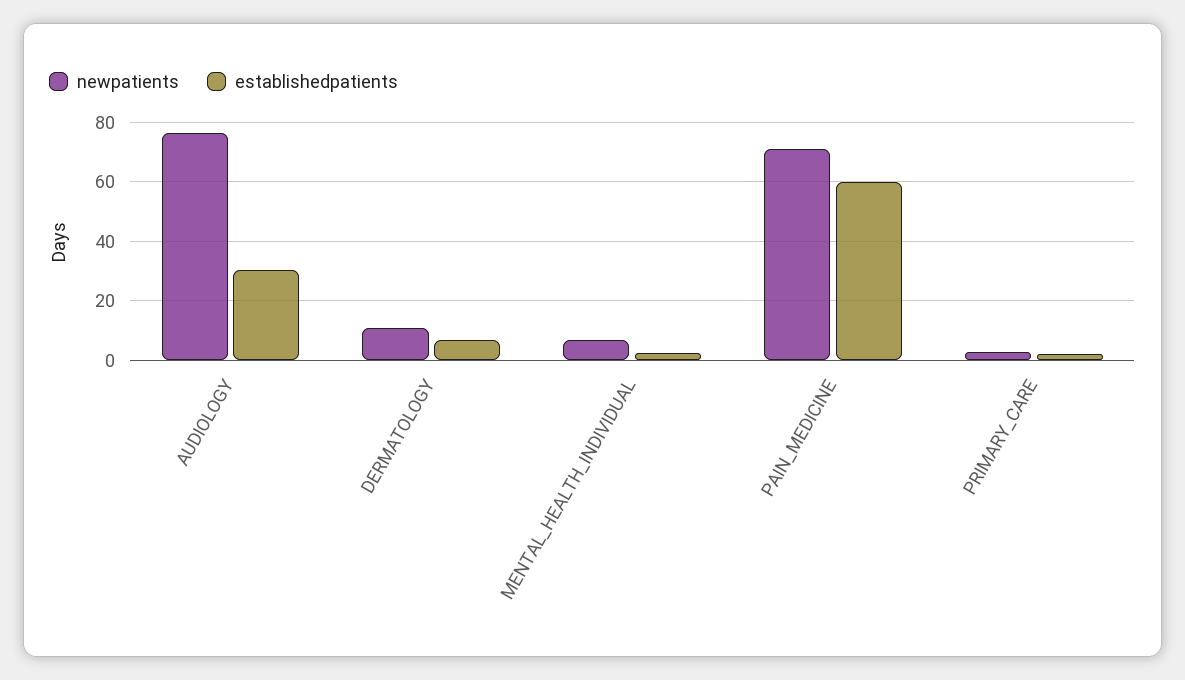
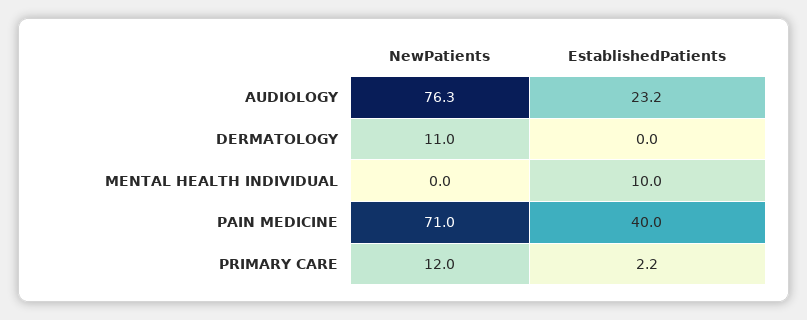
establishedpatients, AUDIOLOGY: 30 -> 23.2
establishedpatients, DERMATOLOGY: 7.5 -> 0
newpatients, MENTAL_HEALTH_INDIVIDUAL: 7.5 -> 0
establishedpatients, MENTAL_HEALTH_INDIVIDUAL: 2.5 -> 10
establishedpatients, PAIN_MEDICINE: 60 -> 40
newpatients, PRIMARY_CARE: 2.5 -> 12

